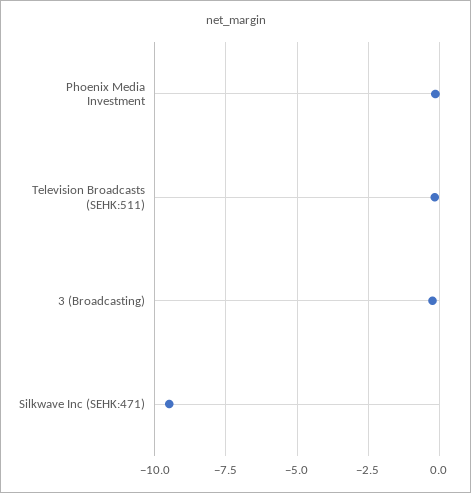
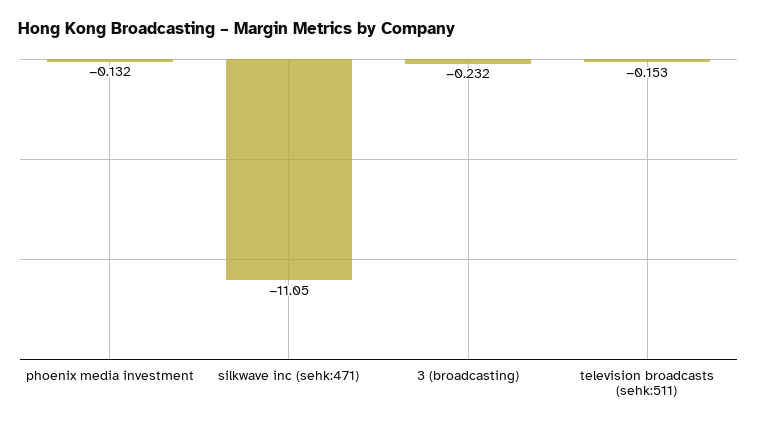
Silkwave Inc (SEHK:471): -9.5 -> -11.05

